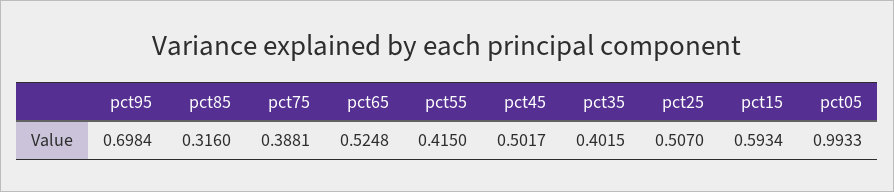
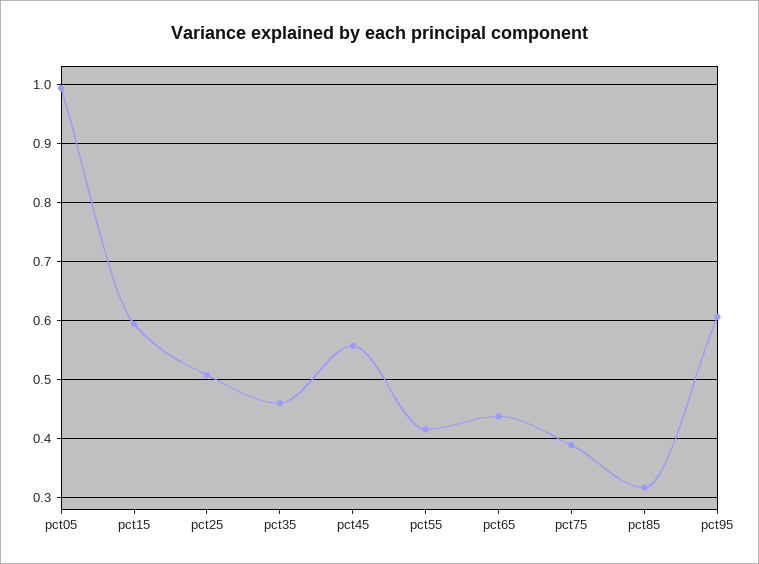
pct95: 0.6984 -> 0.6
pct65: 0.5248 -> 0.44
pct45: 0.5017 -> 0.56
pct35: 0.4015 -> 0.46

